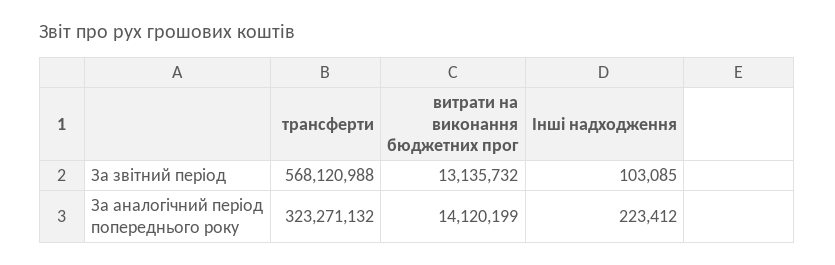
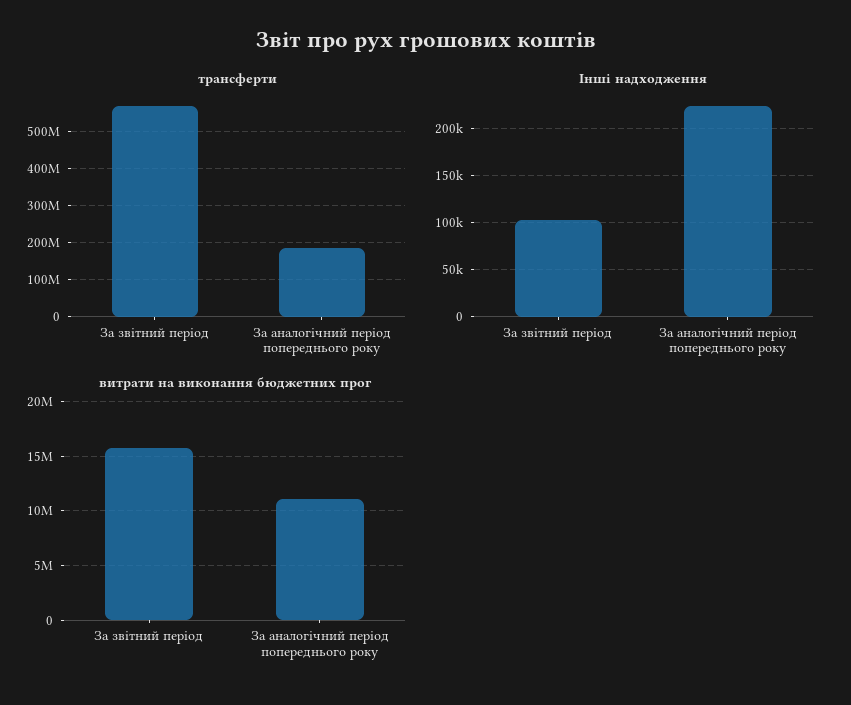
витрати на виконання бюджетних прог, За звітний період: 13135732 -> 16000000
трансферти, За аналогічний період попереднього року: 323271132 -> 180000000
витрати на виконання бюджетних прог, За аналогічний період попереднього року: 14120199 -> 11000000

